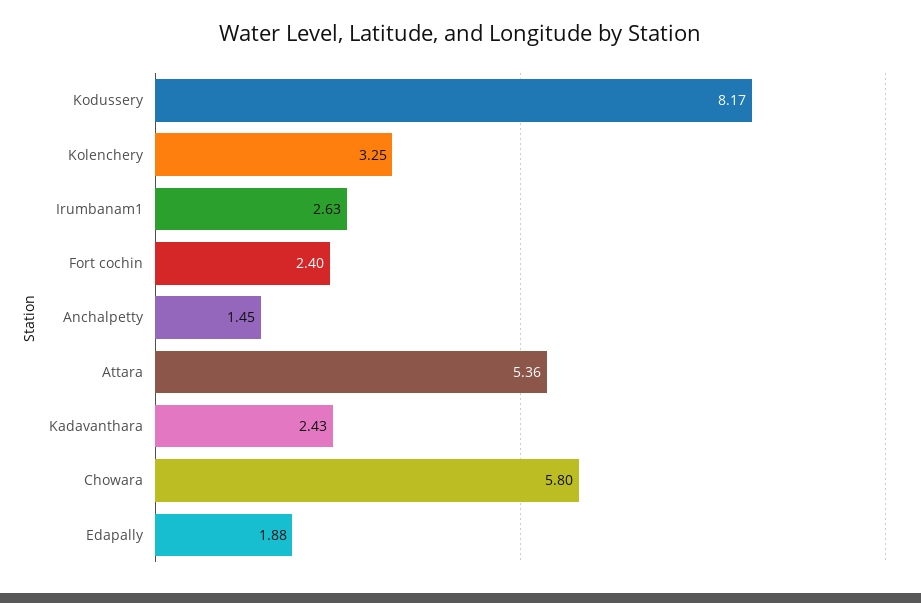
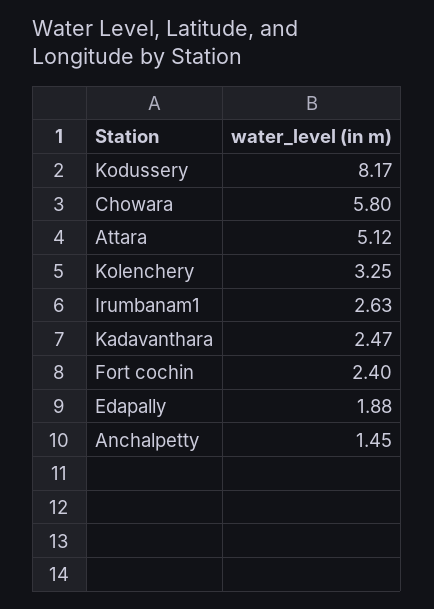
Attara: 5.36 -> 5.12
Kadavanthara: 2.43 -> 2.47

